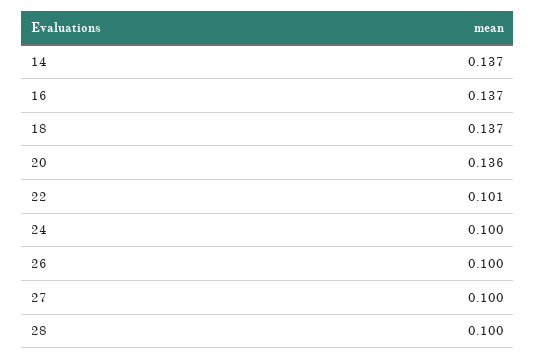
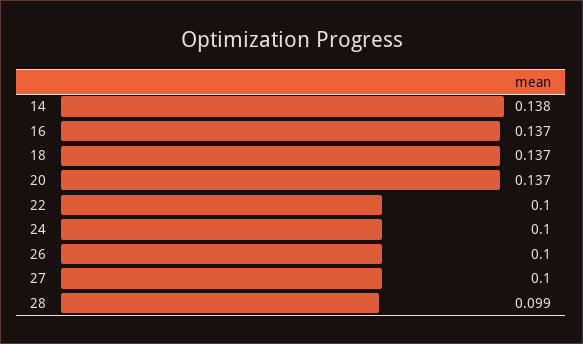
14: 0.137 -> 0.138
20: 0.136 -> 0.137
22: 0.101 -> 0.1
28: 0.1 -> 0.099

